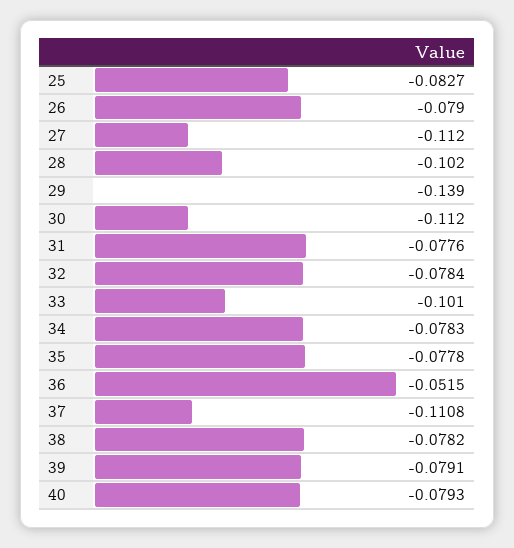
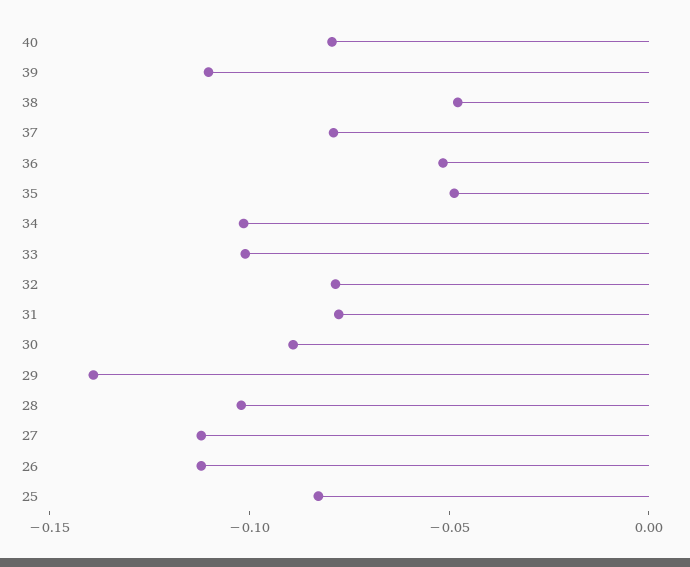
26: -0.079 -> -0.11
30: -0.112 -> -0.09
34: -0.0783 -> -0.1
35: -0.0778 -> -0.05
37: -0.1108 -> -0.08
38: -0.0782 -> -0.05
39: -0.0791 -> -0.11

